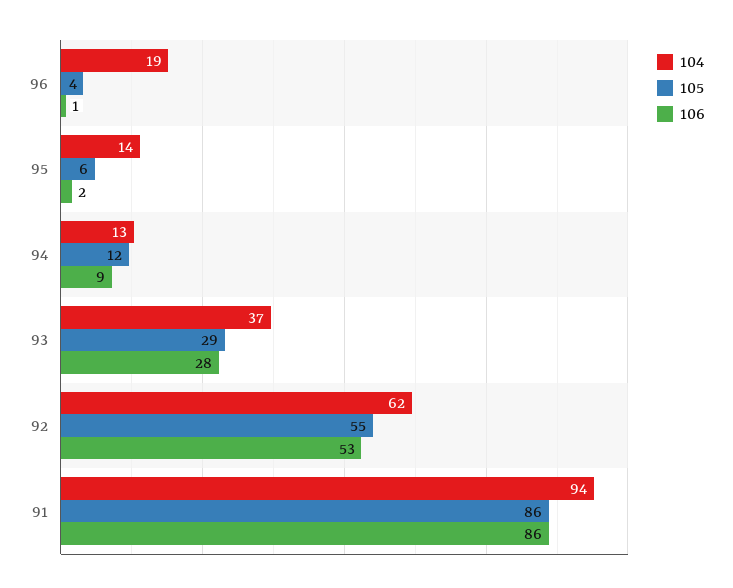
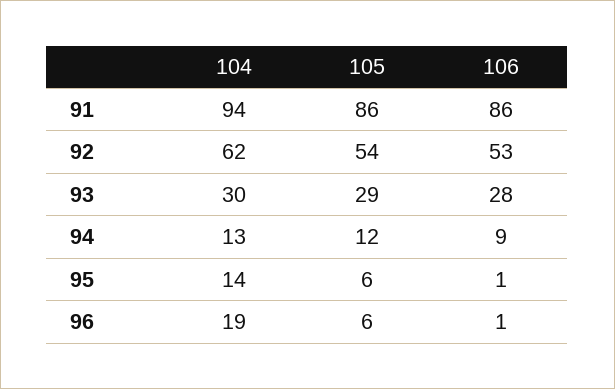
105, 96: 4 -> 6
106, 95: 2 -> 1
104, 93: 37 -> 30
105, 92: 55 -> 54

